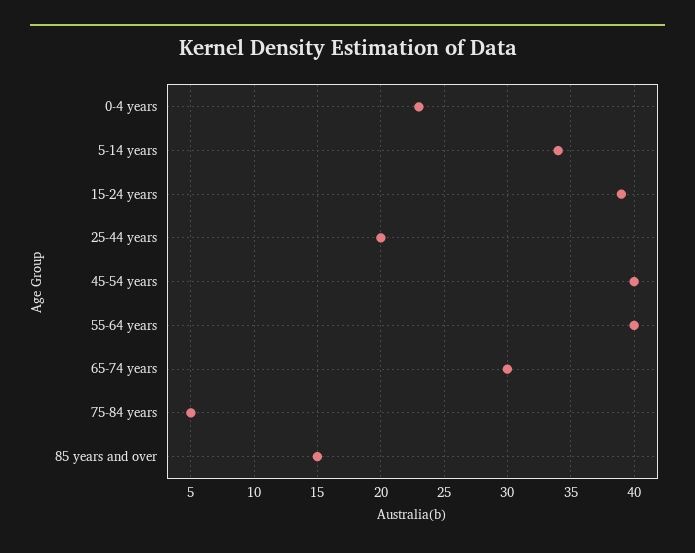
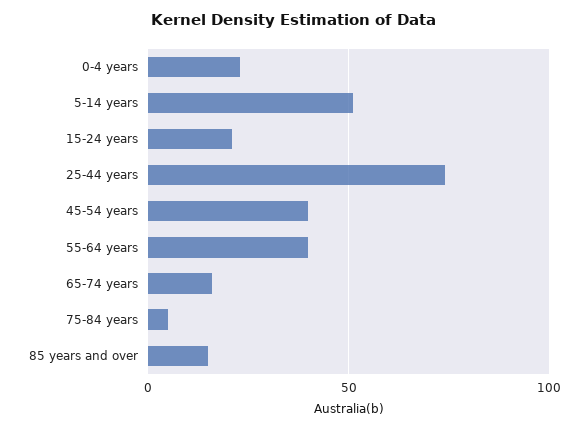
5-14 years: 34 -> 50
15-24 years: 39 -> 20
25-44 years: 20 -> 75
65-74 years: 30 -> 15

